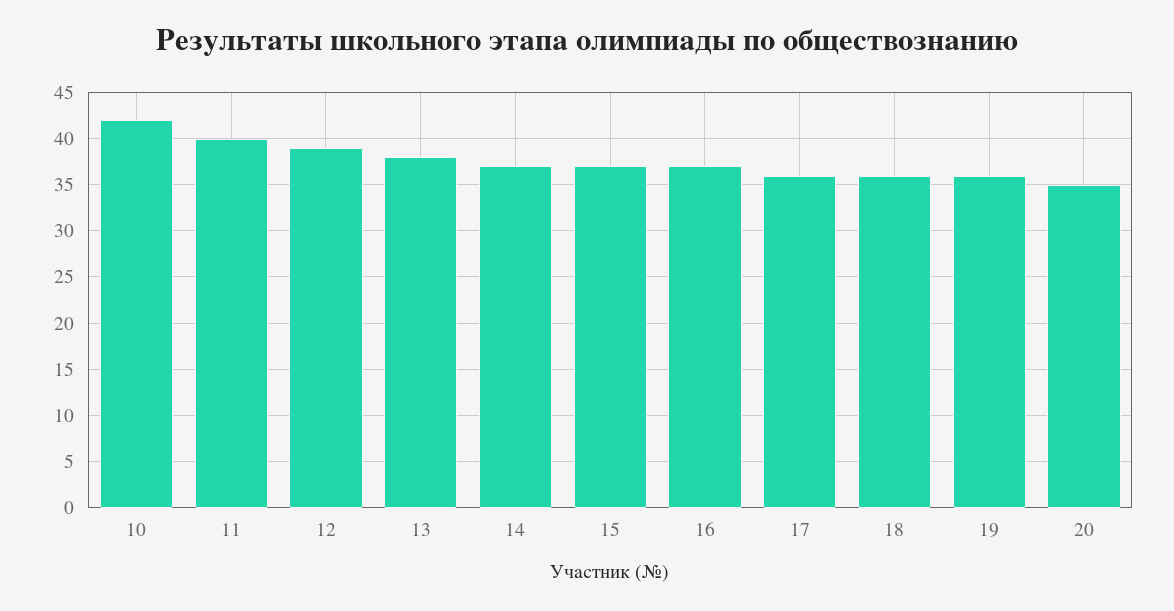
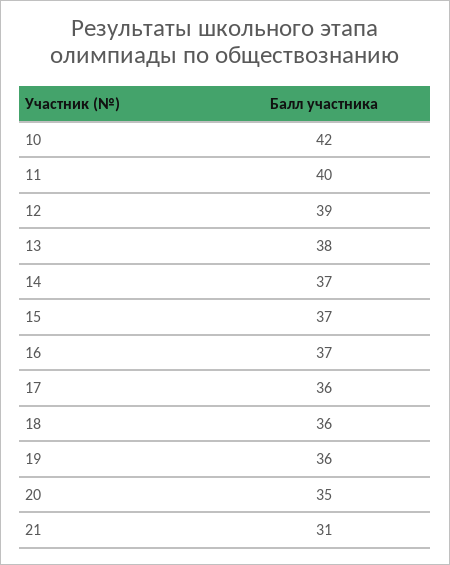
21: none -> 31

